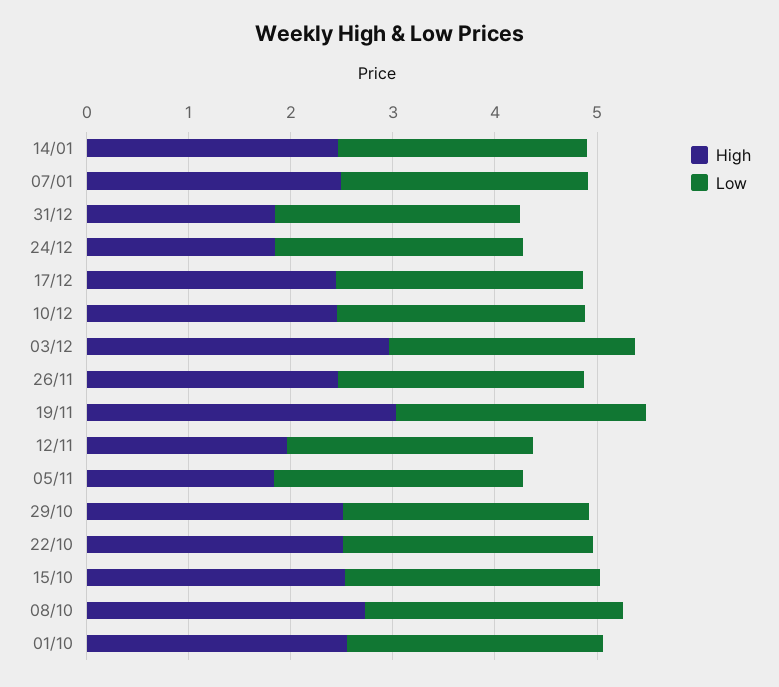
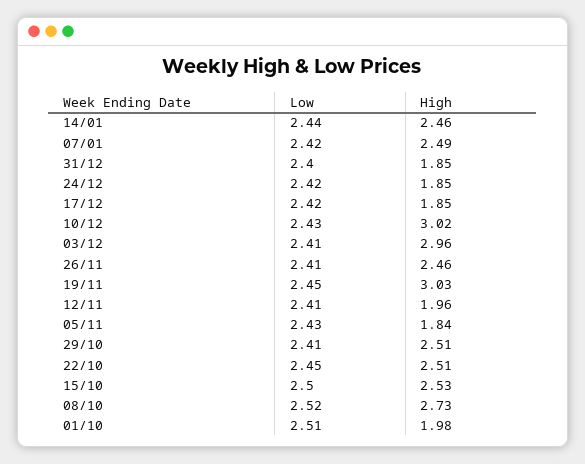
High, 17/12: 2.4 -> 1.85
High, 10/12: 2.4 -> 3.02
High, 01/10: 2.6 -> 1.98

